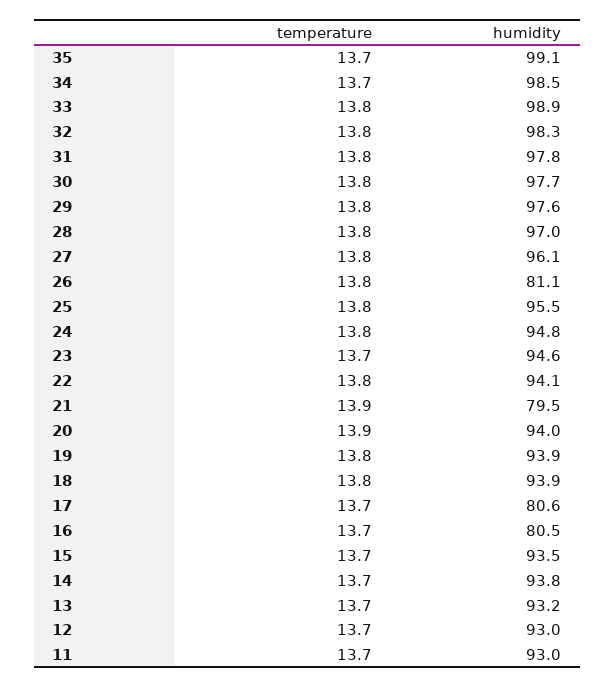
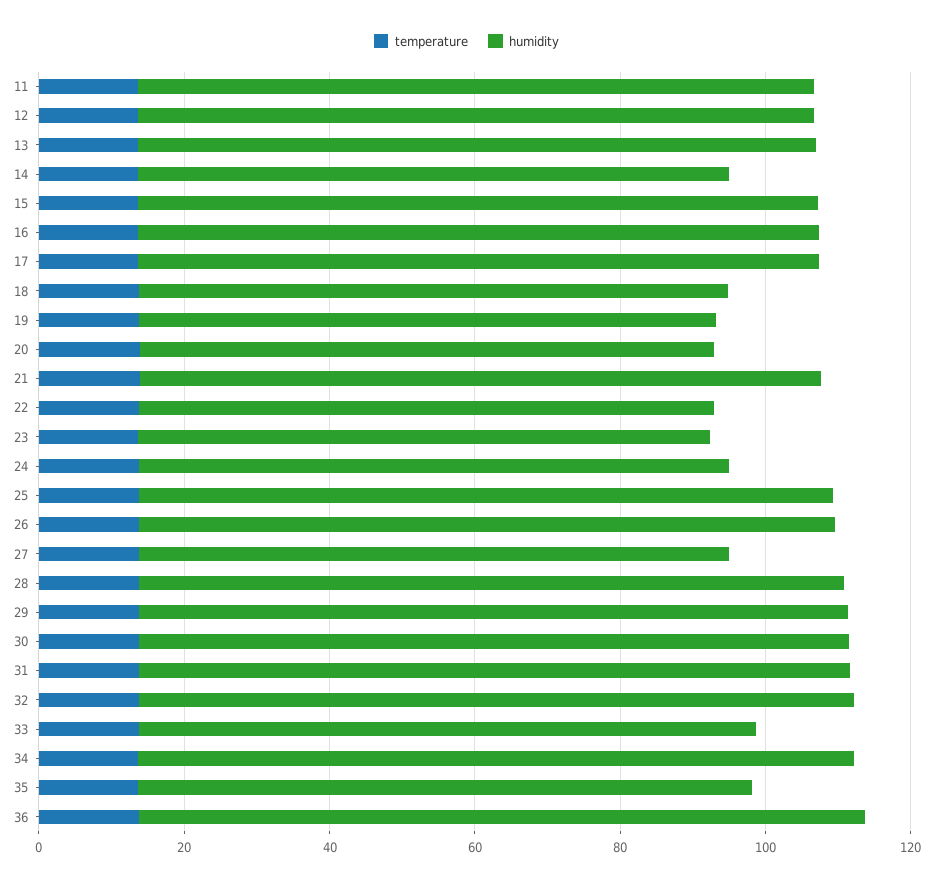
humidity, 35: 99.1 -> 85
humidity, 33: 98.9 -> 85
humidity, 27: 96.1 -> 80
humidity, 26: 81.1 -> 95
humidity, 24: 94.8 -> 80
humidity, 23: 94.6 -> 80
humidity, 22: 94.1 -> 80
humidity, 21: 79.5 -> 95
humidity, 20: 94 -> 80
humidity, 19: 93.9 -> 80
humidity, 18: 93.9 -> 80
humidity, 17: 80.6 -> 95
humidity, 16: 80.5 -> 95
humidity, 14: 93.8 -> 80
temperature, 36: none -> 15
humidity, 36: none -> 100

